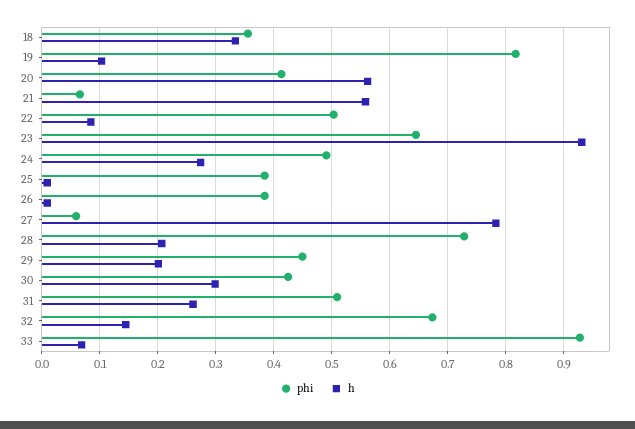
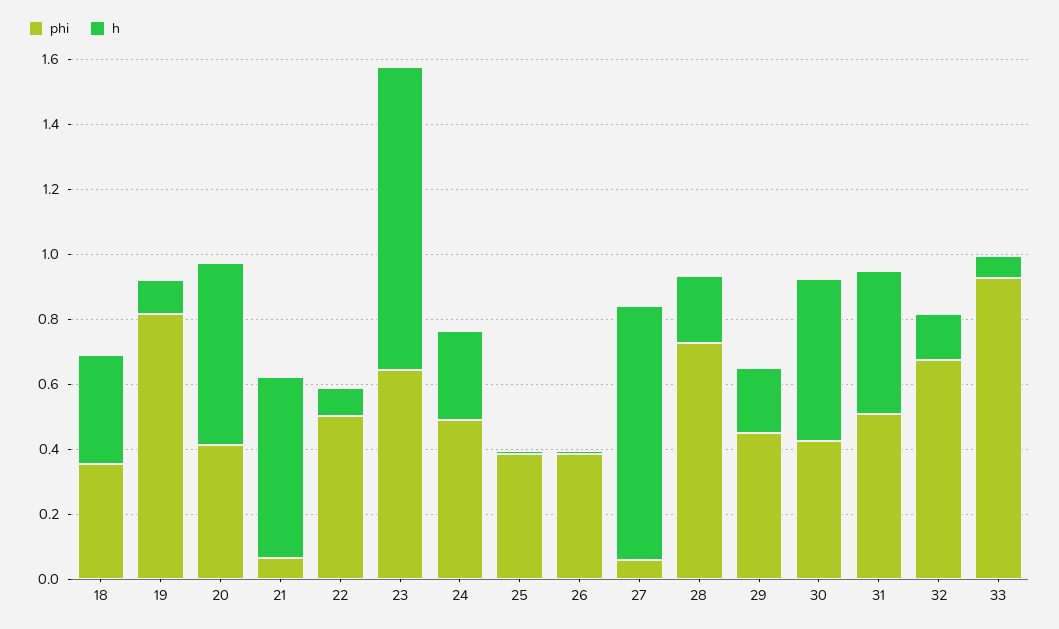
h, 30: 0.3 -> 0.5
h, 31: 0.26 -> 0.45

